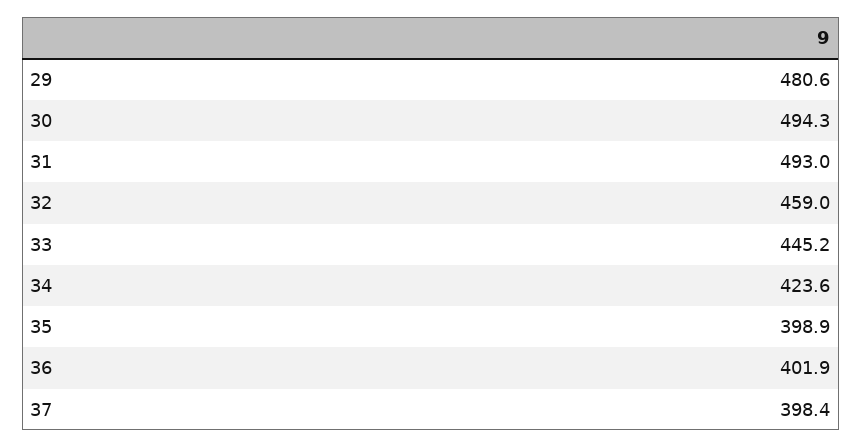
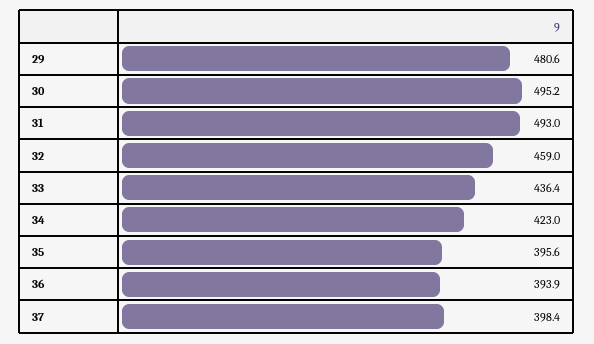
30: 494.3 -> 495.2
33: 445.2 -> 436.4
34: 423.6 -> 423
35: 398.9 -> 395.6
36: 401.9 -> 393.9

